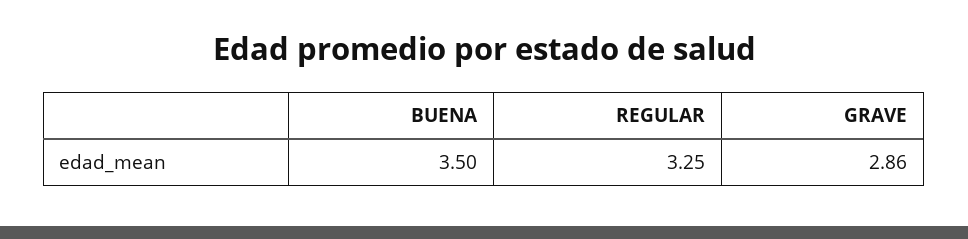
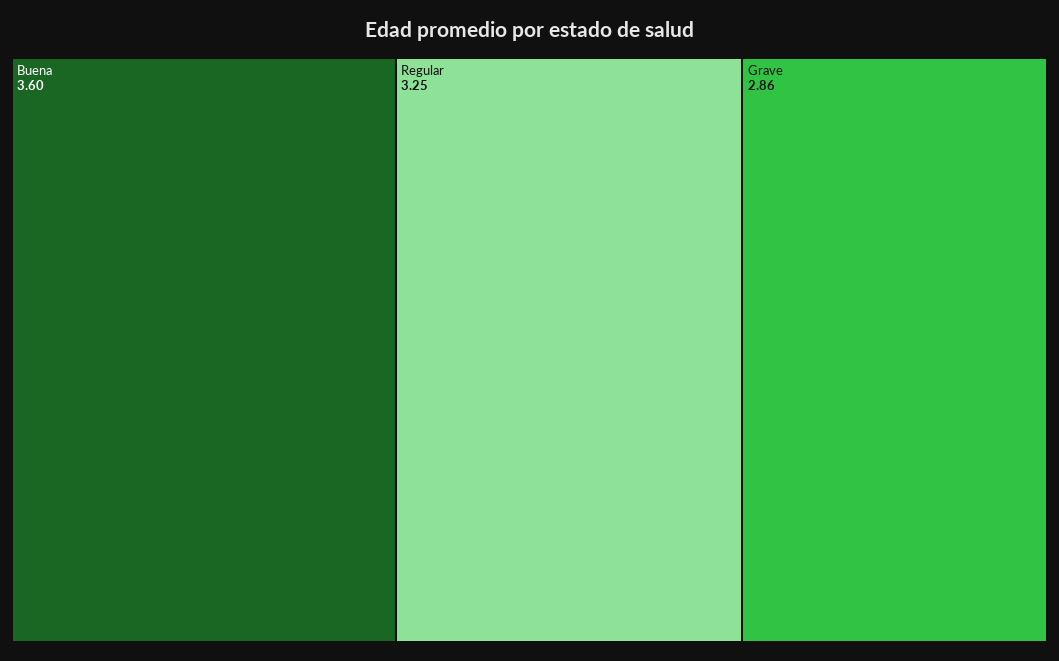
BUENA: 3.5 -> 3.6

